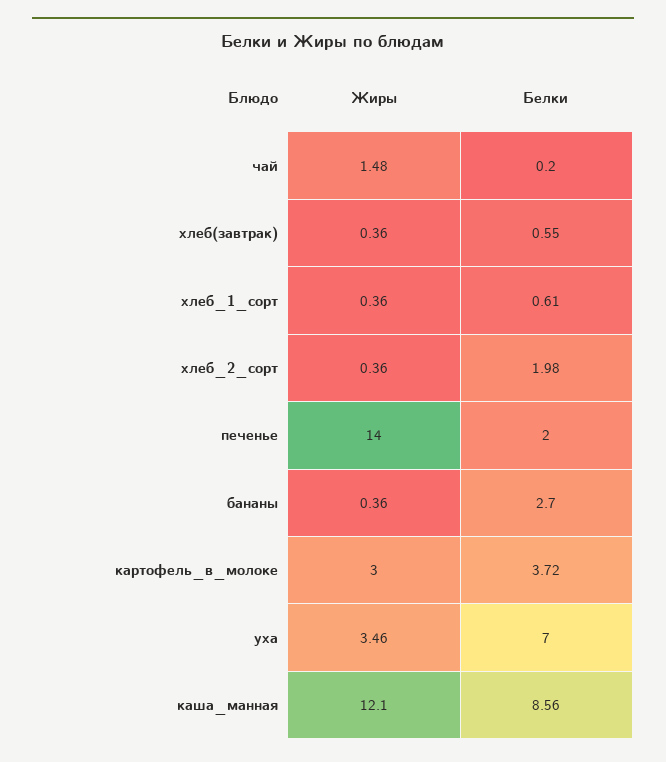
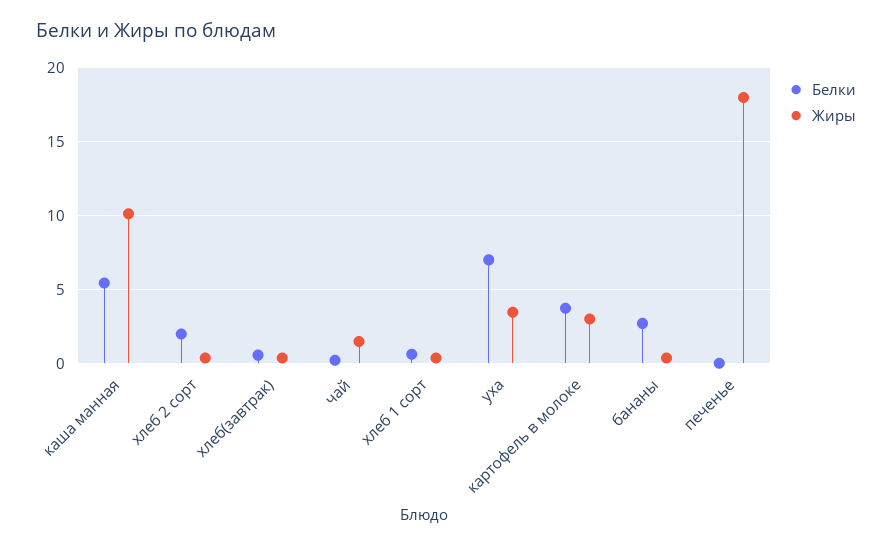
Жиры, печенье: 14 -> 18
Белки, печенье: 2 -> 0
Жиры, каша_манная: 12.1 -> 10
Белки, каша_манная: 8.56 -> 5.5

